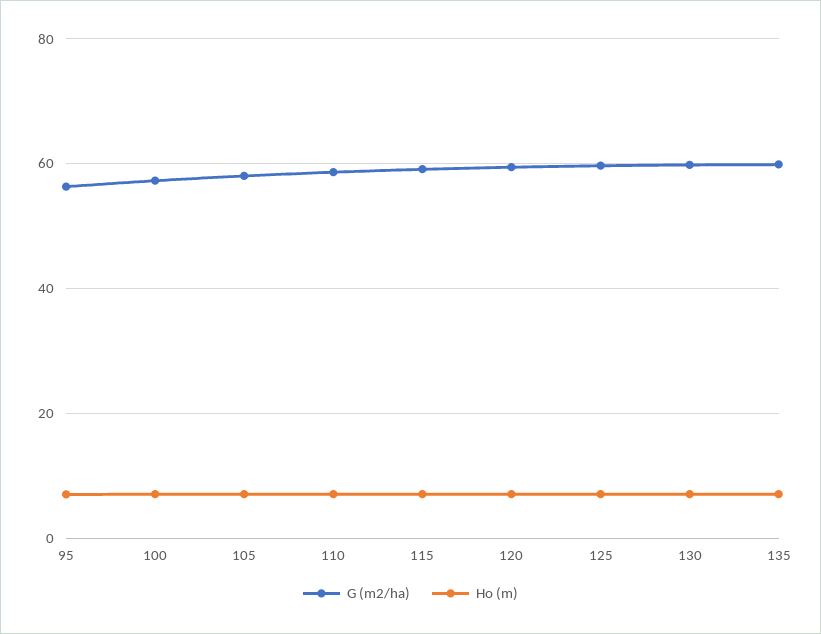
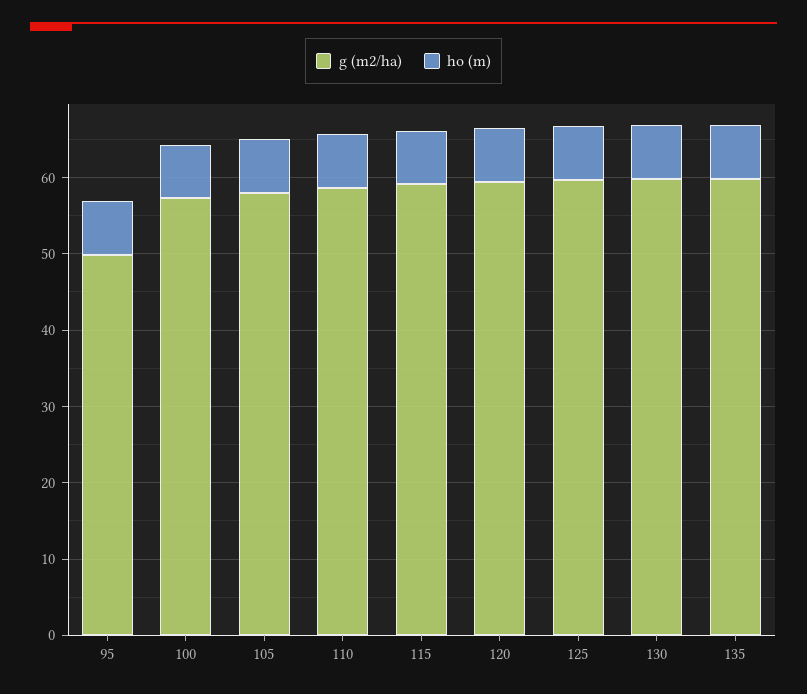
G (m2/ha), 95: 56 -> 50

